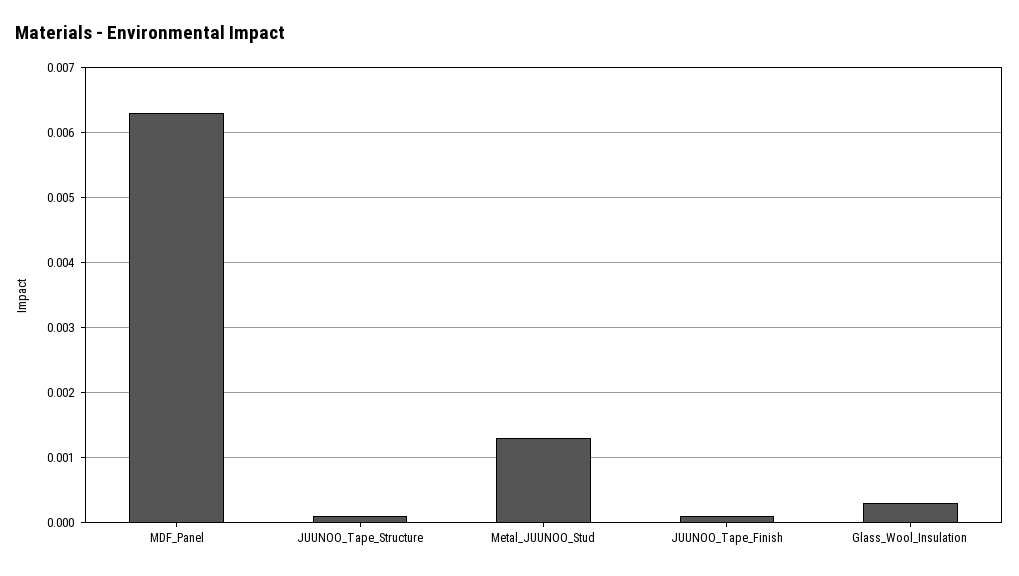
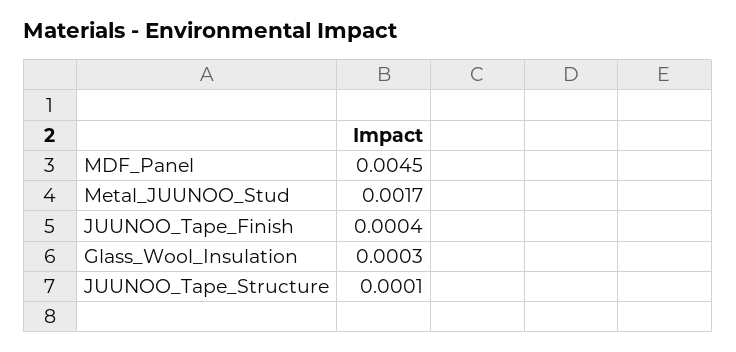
MDF_Panel: 0.0063 -> 0.0045
Metal_JUUNOO_Stud: 0.0013 -> 0.0017
JUUNOO_Tape_Finish: 0.0001 -> 0.0004

